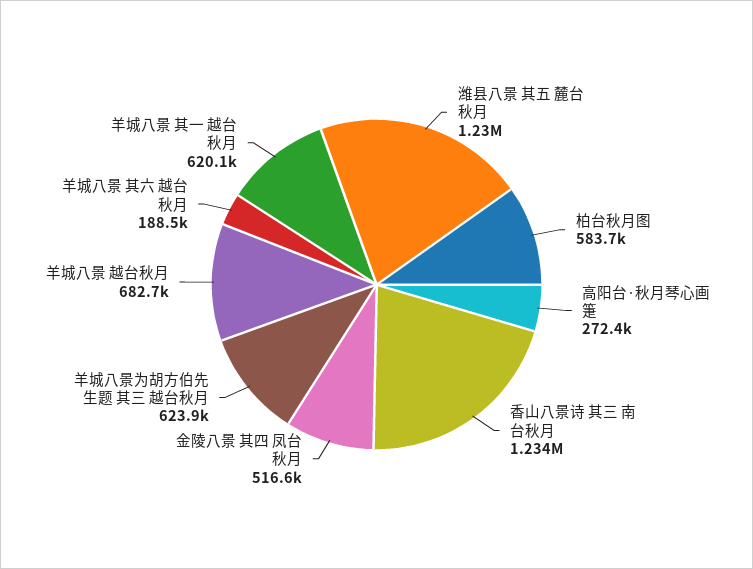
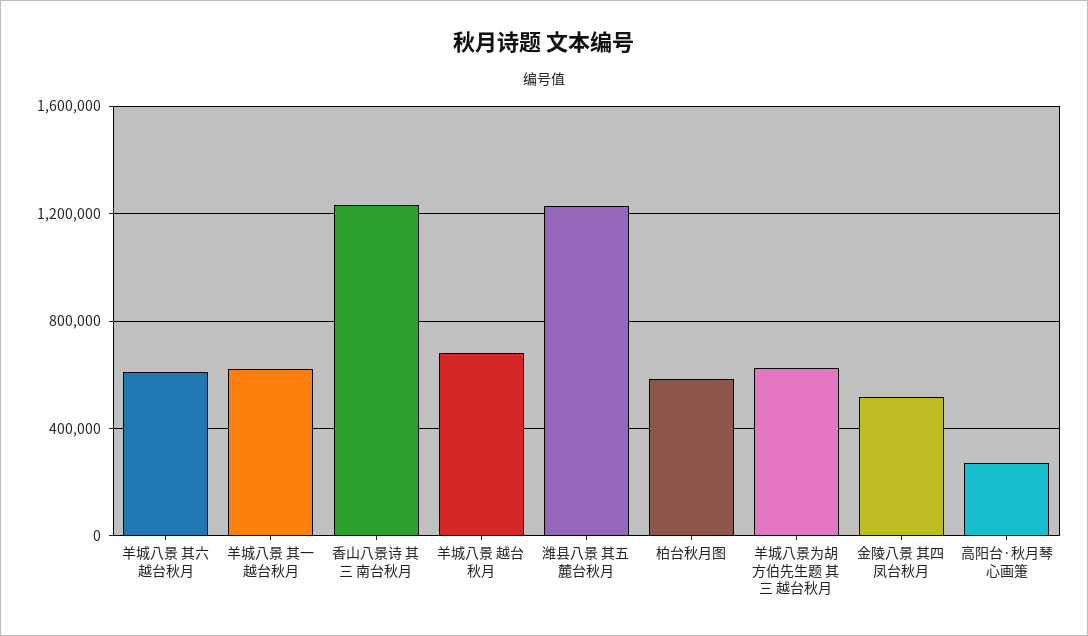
羊城八景 其六 越台秋月: 188500 -> 600000

